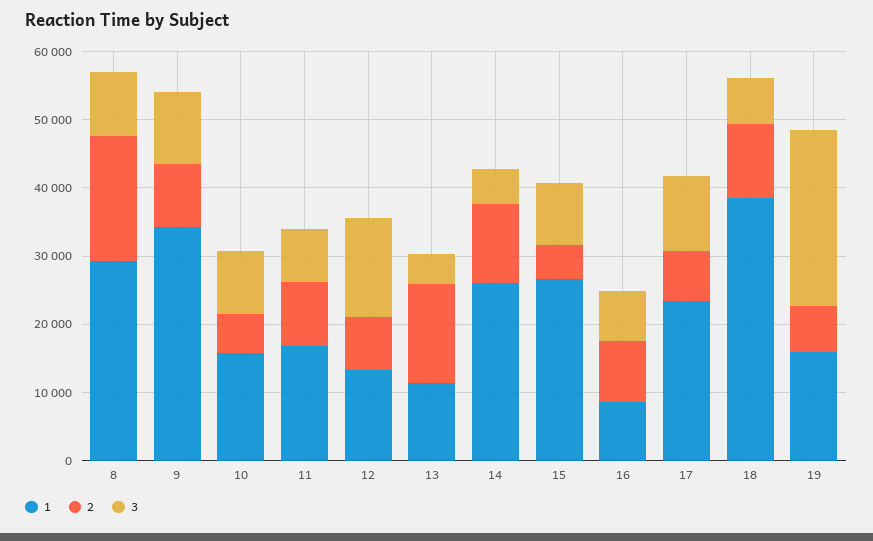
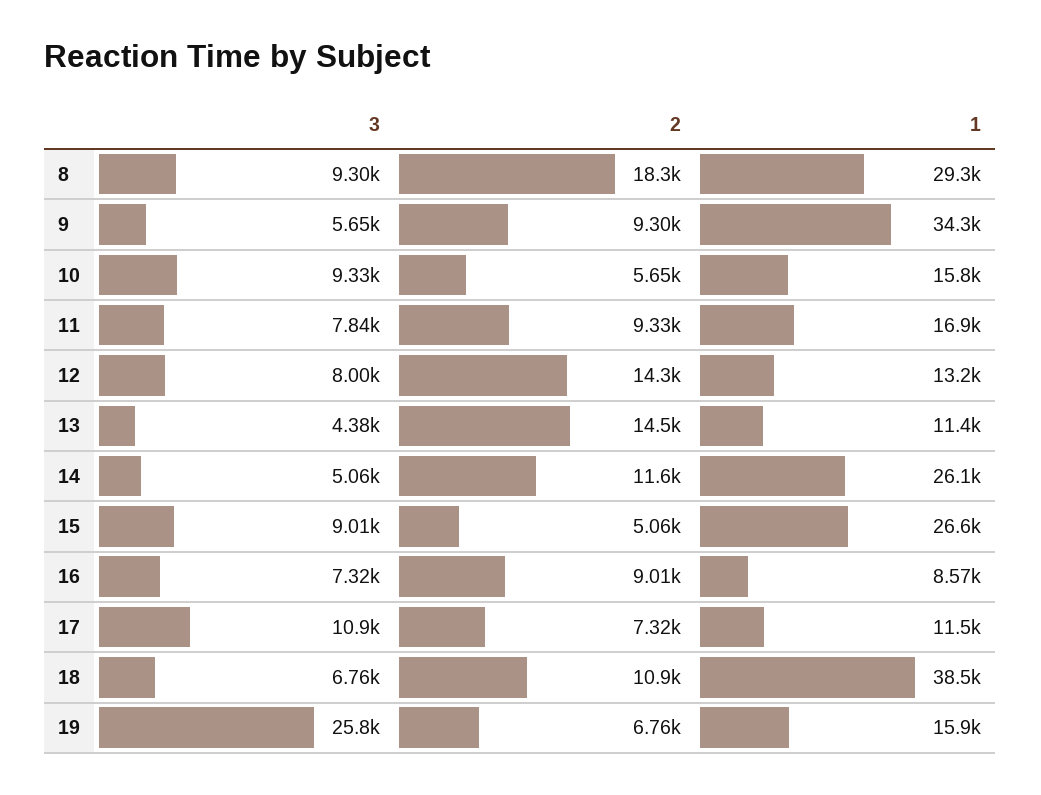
3, 9: 10000 -> 5650
2, 12: 8000 -> 14300
3, 12: 14000 -> 8000
1, 17: 24000 -> 11500

